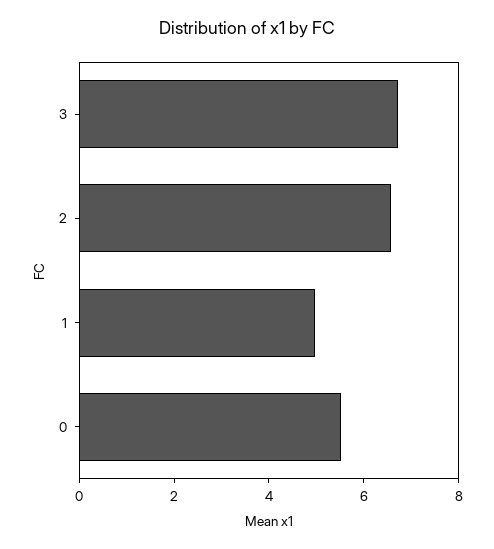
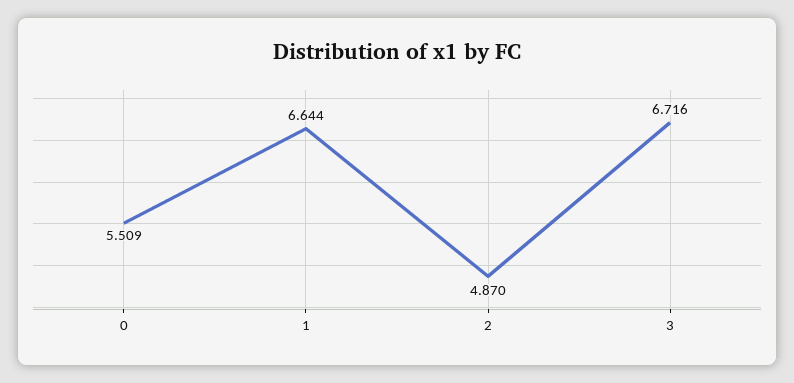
2: 6.5 -> 4.87
1: 5 -> 6.644

